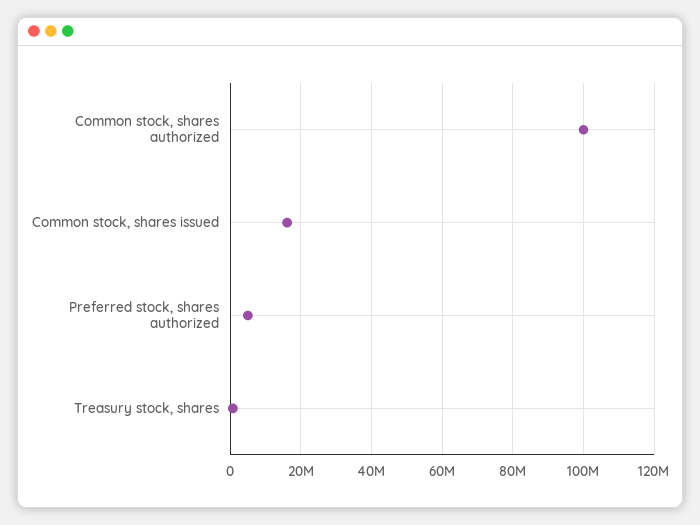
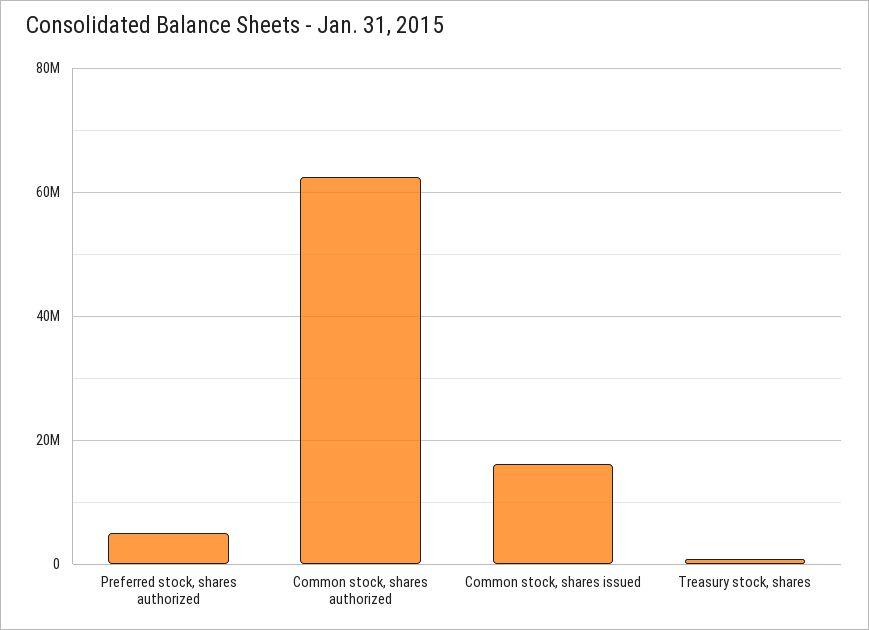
Common stock, shares authorized: 100000000 -> 62000000

